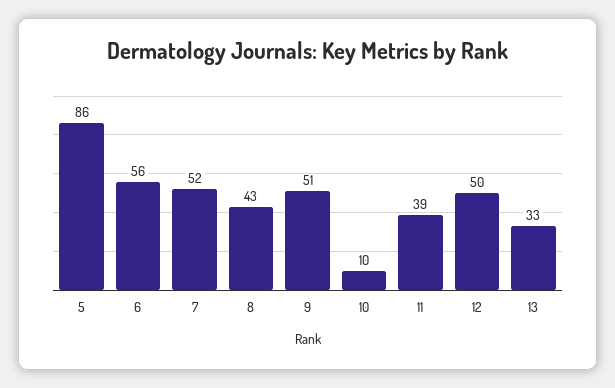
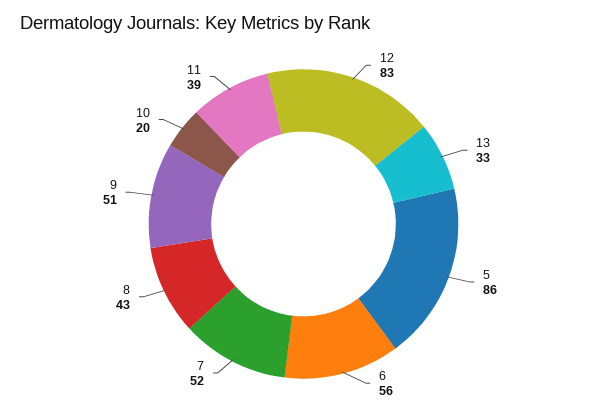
10: 10 -> 20
12: 50 -> 83

